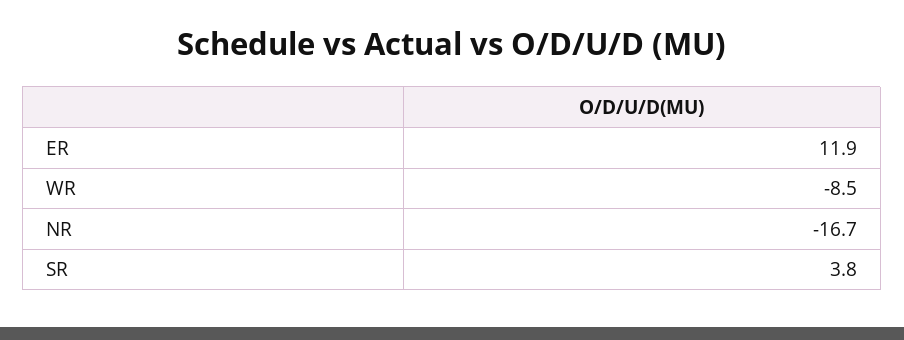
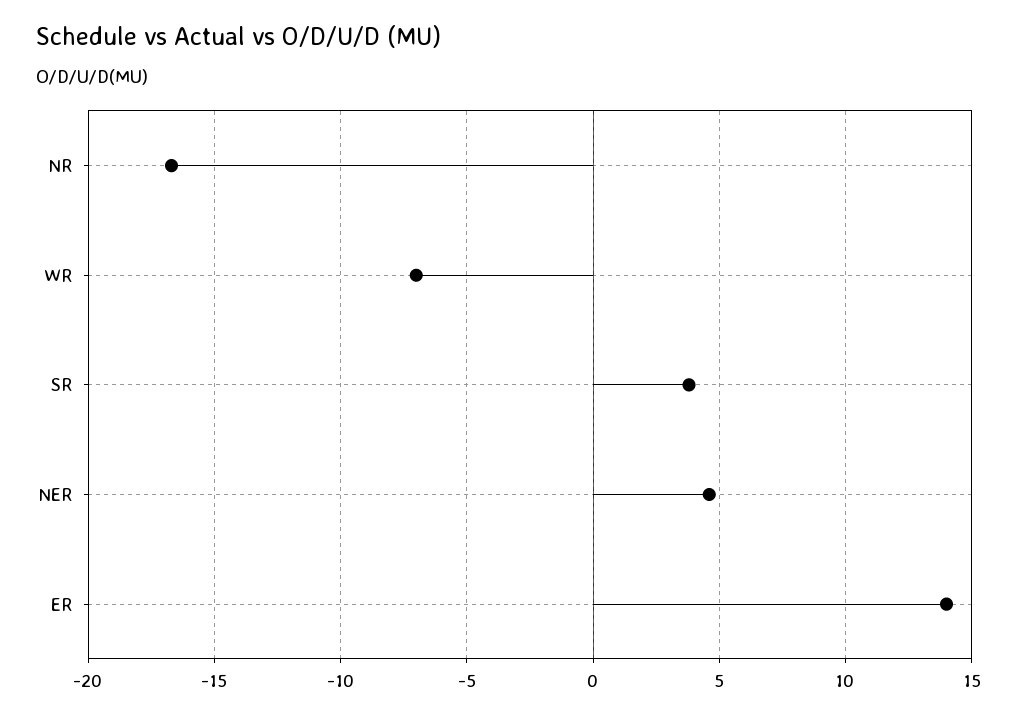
ER: 11.9 -> 14
WR: -8.5 -> -7
NER: none -> 4.5

